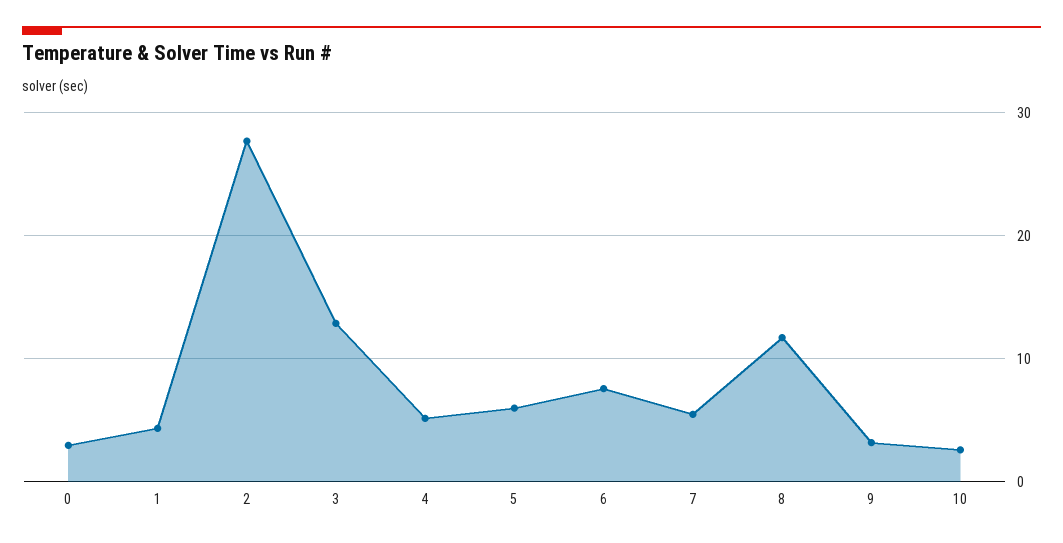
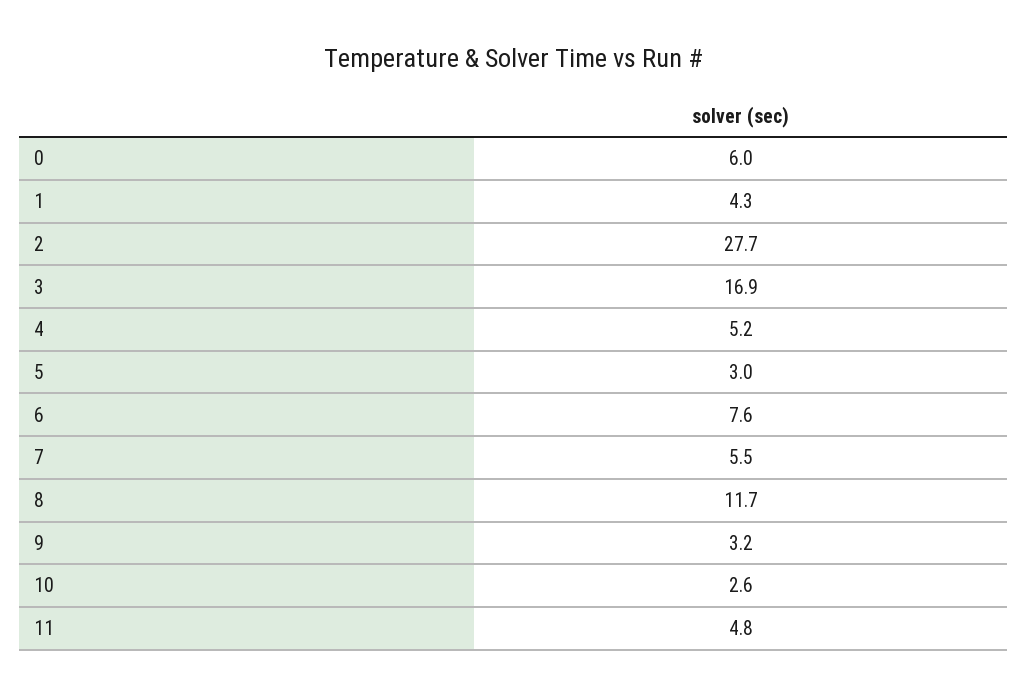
0: 3 -> 6
3: 13 -> 16.9
5: 6 -> 3
11: none -> 4.8

